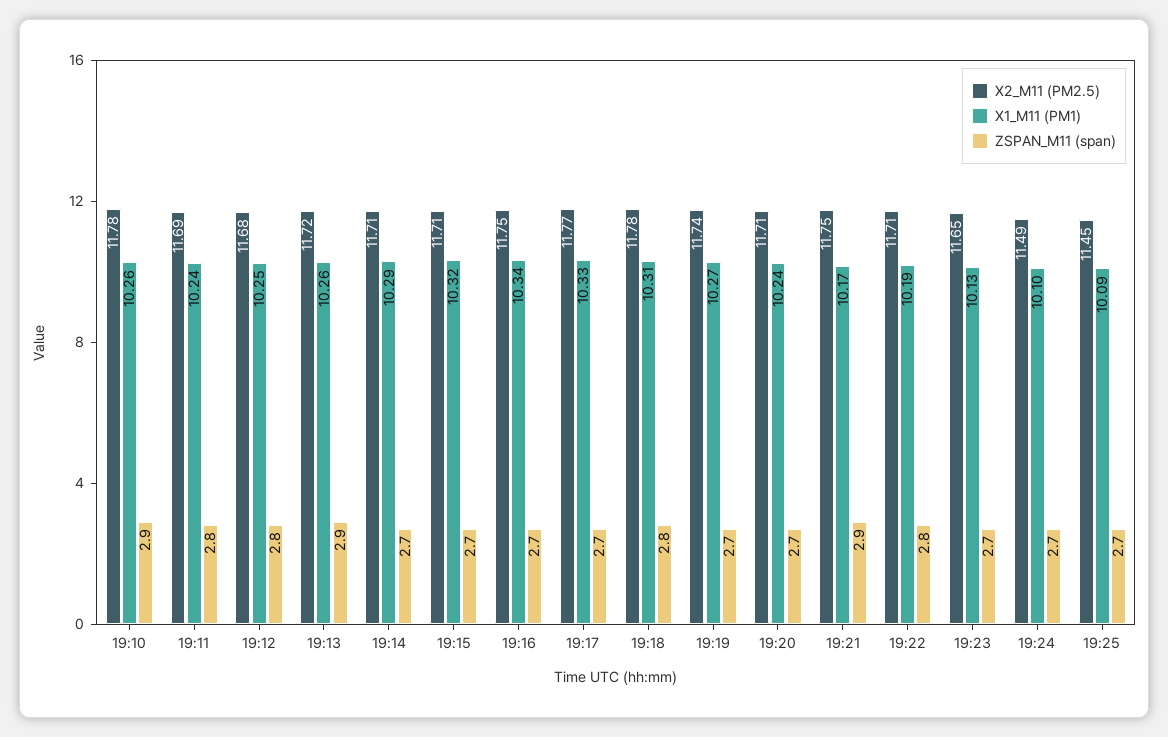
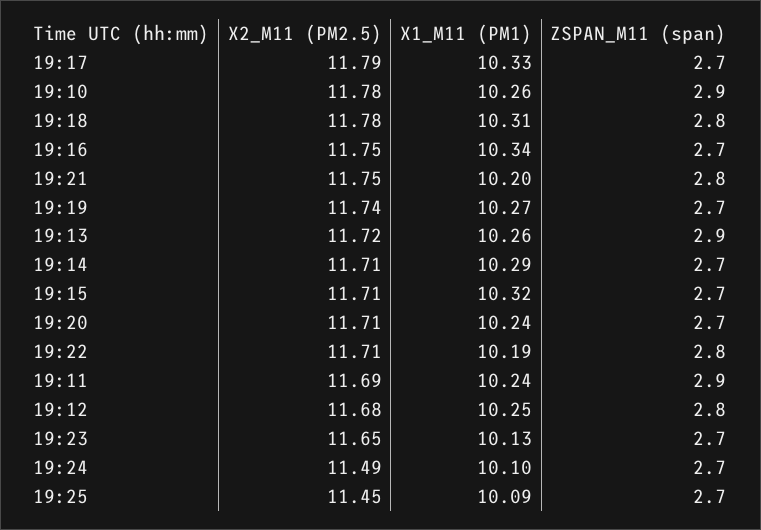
ZSPAN_M11 (span), 19:11: 2.8 -> 2.9
X2_M11 (PM2.5), 19:17: 11.77 -> 11.79
X1_M11 (PM1), 19:21: 10.17 -> 10.2
ZSPAN_M11 (span), 19:21: 2.9 -> 2.8

